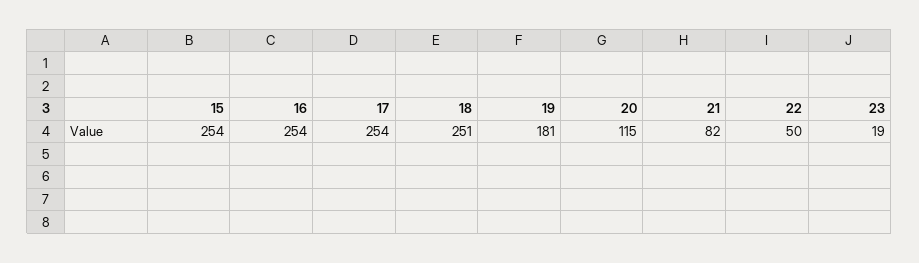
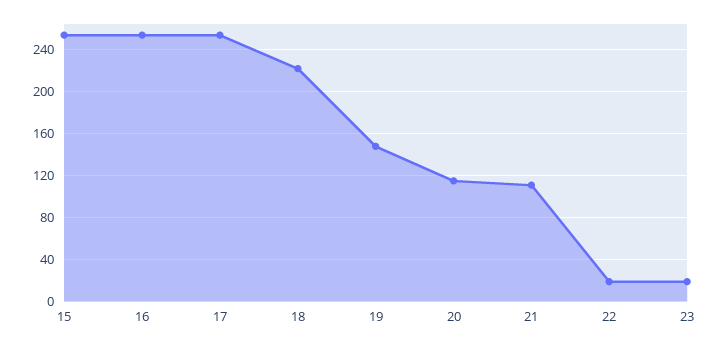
18: 251 -> 220
19: 181 -> 150
21: 82 -> 110
22: 50 -> 20

